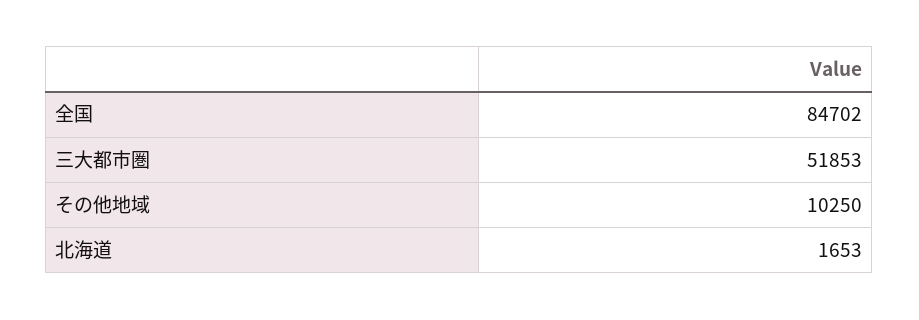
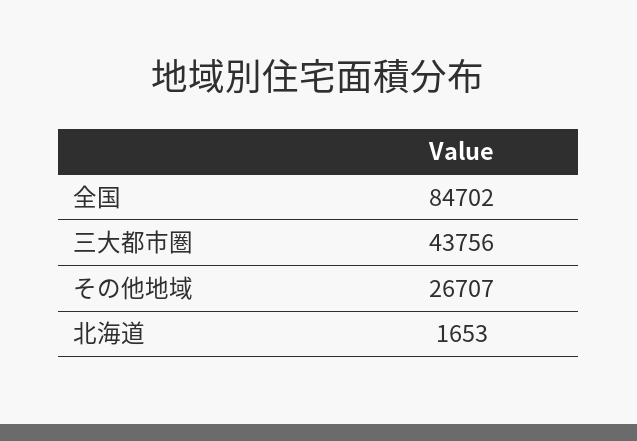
三大都市圏: 51853 -> 43756
その他地域: 10250 -> 26707

